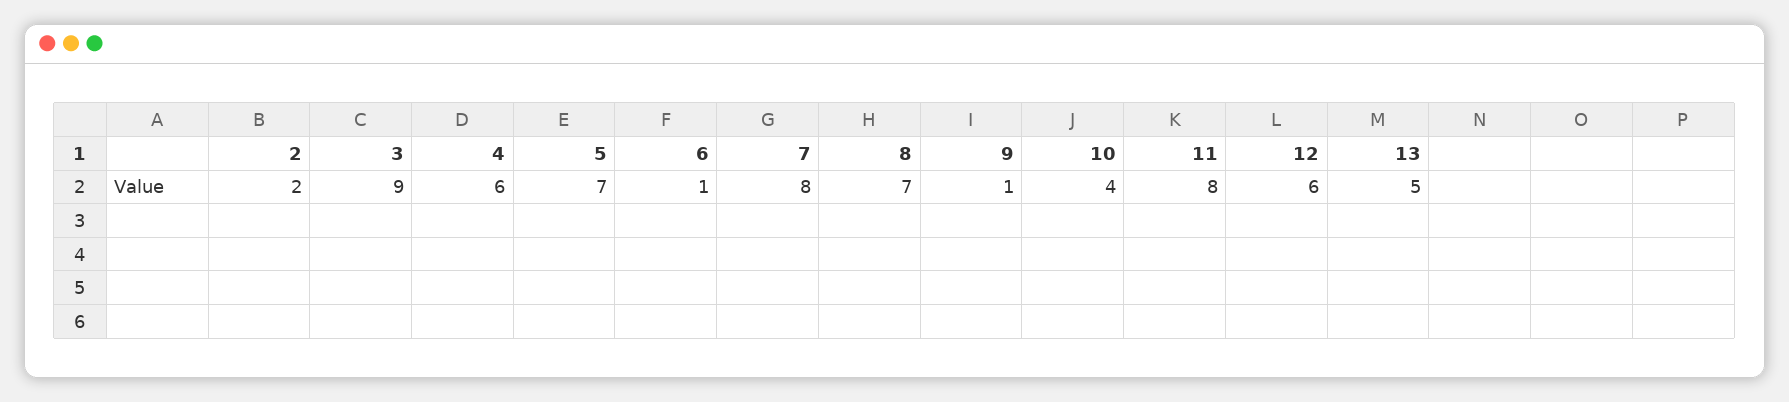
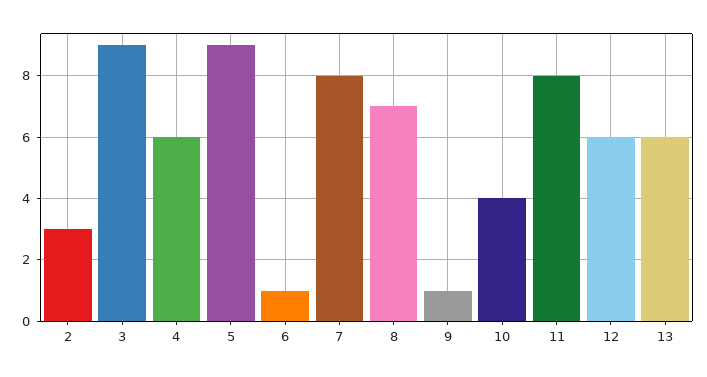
2: 2 -> 3
5: 7 -> 9
13: 5 -> 6

